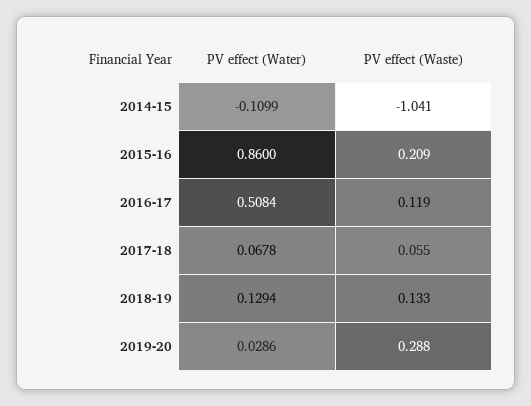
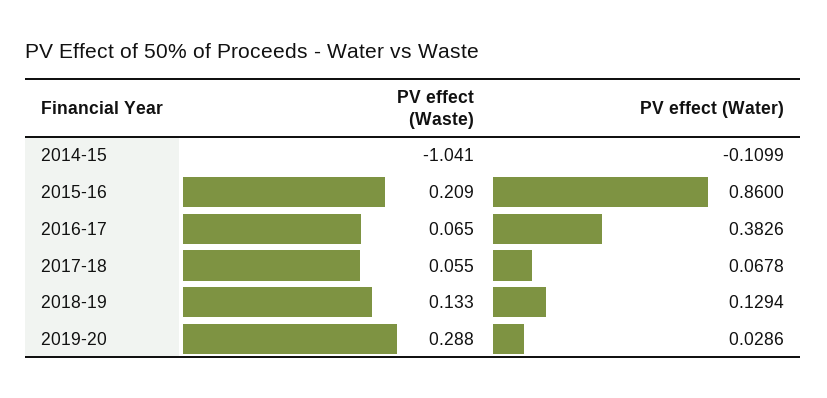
PV effect (Water), 2016-17: 0.5084 -> 0.3826
PV effect (Waste), 2016-17: 0.119 -> 0.065

